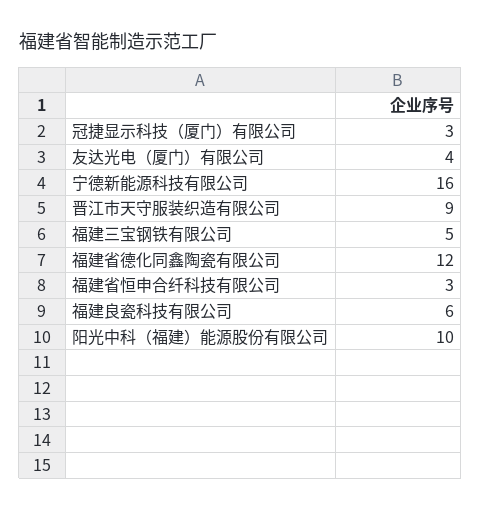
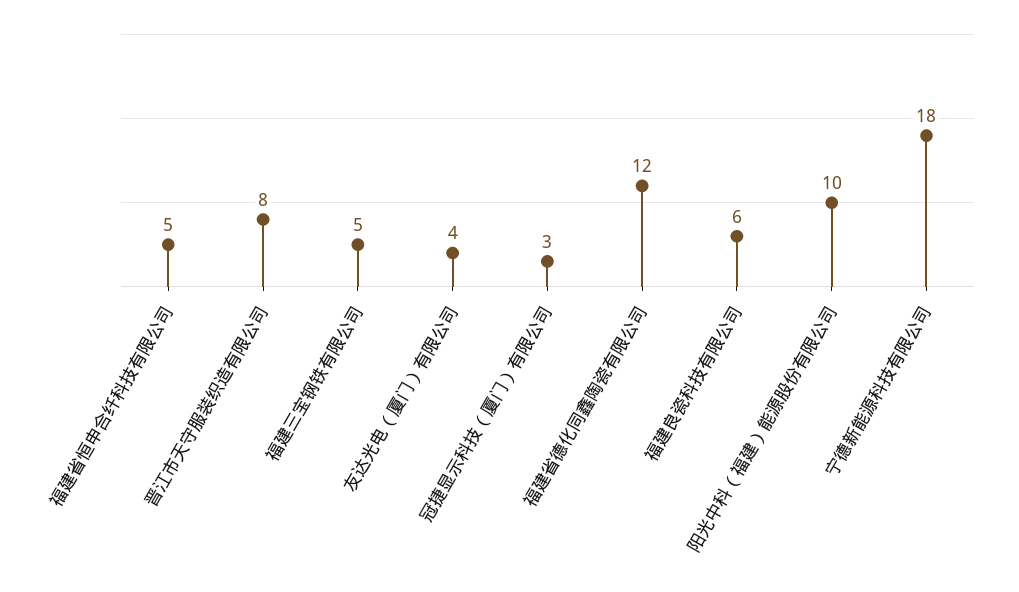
宁德新能源科技有限公司: 16 -> 18
晋江市天守服装织造有限公司: 9 -> 8
福建省恒申合纤科技有限公司: 3 -> 5

